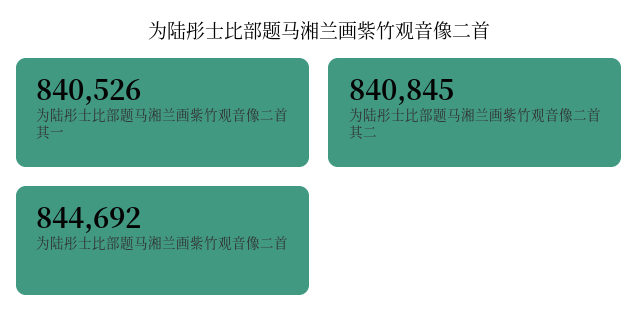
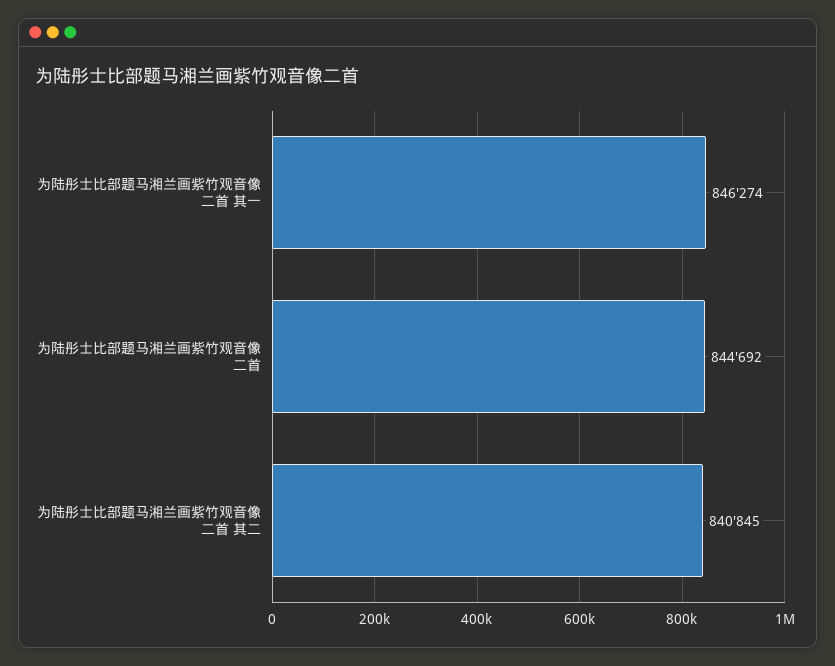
为陆彤士比部题马湘兰画紫竹观音像二首 其一: 840526 -> 846274

